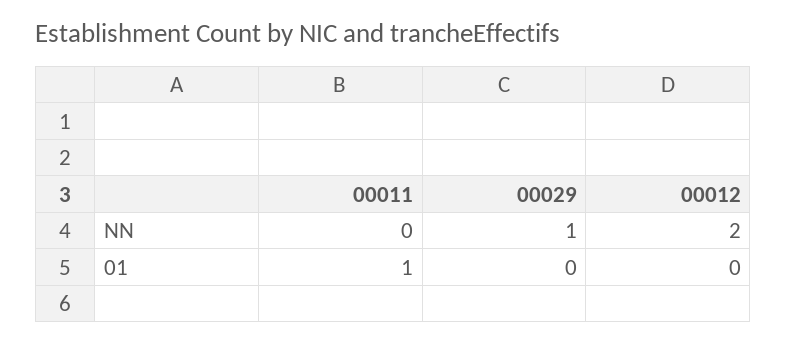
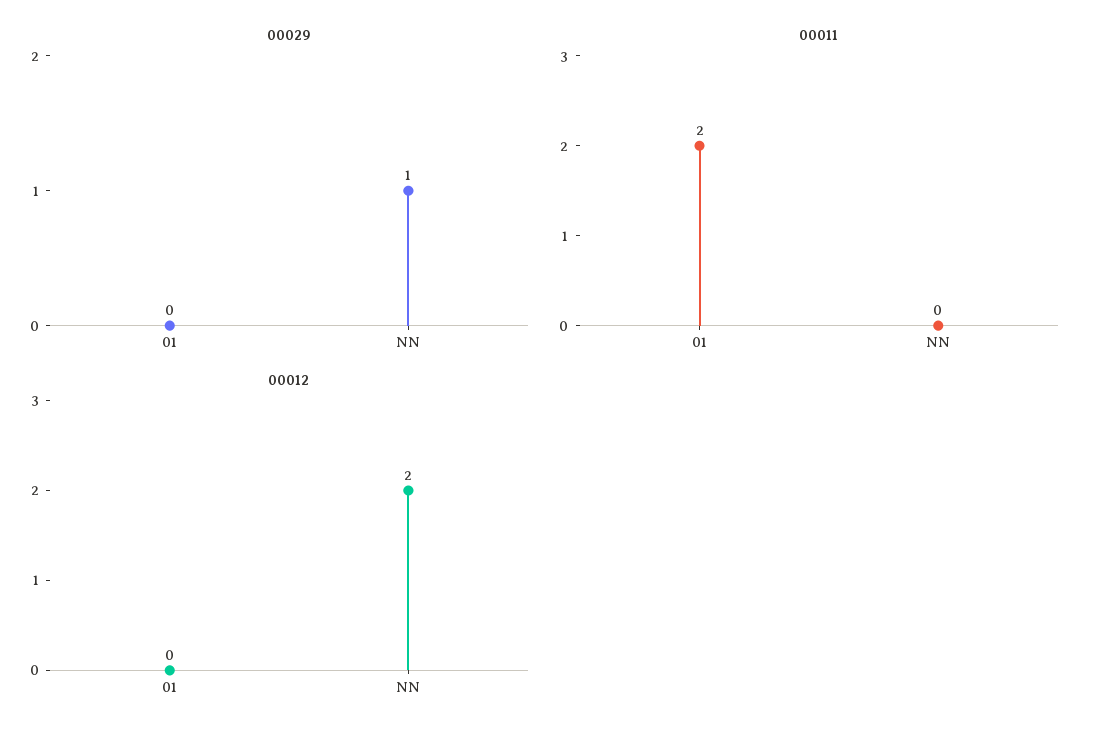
00011, 01: 1 -> 2

